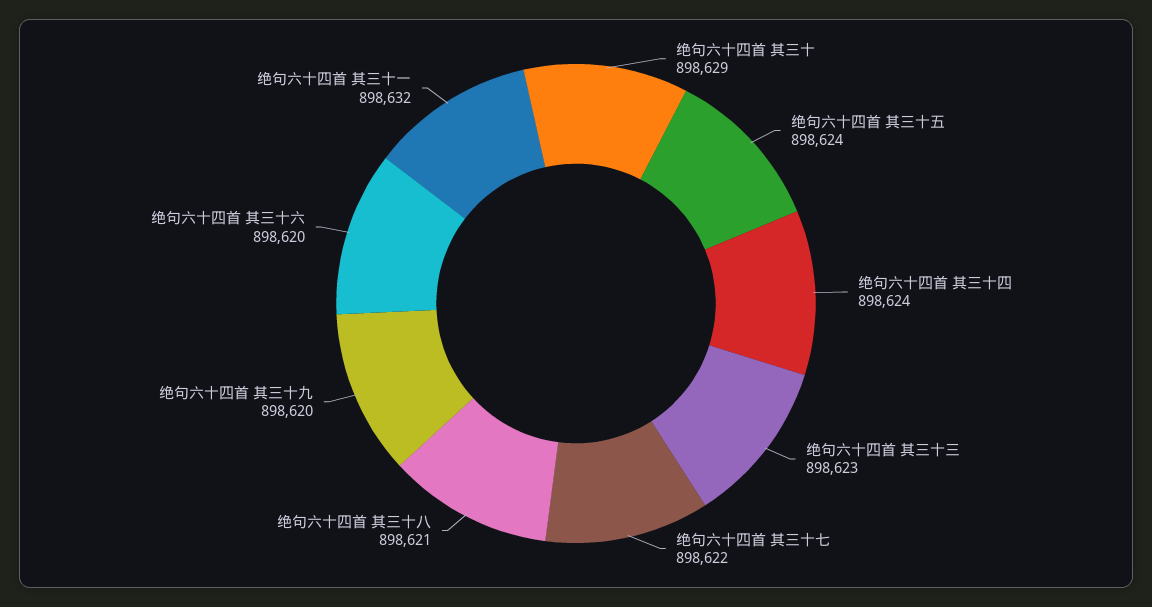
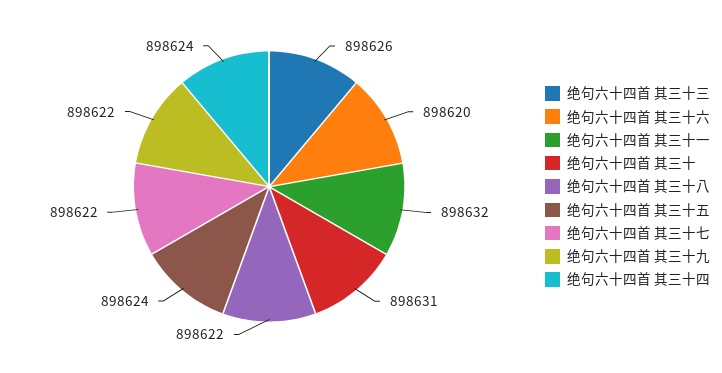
绝句六十四首 其三十: 898629 -> 898631
绝句六十四首 其三十三: 898623 -> 898626
绝句六十四首 其三十八: 898621 -> 898622
绝句六十四首 其三十九: 898620 -> 898622

